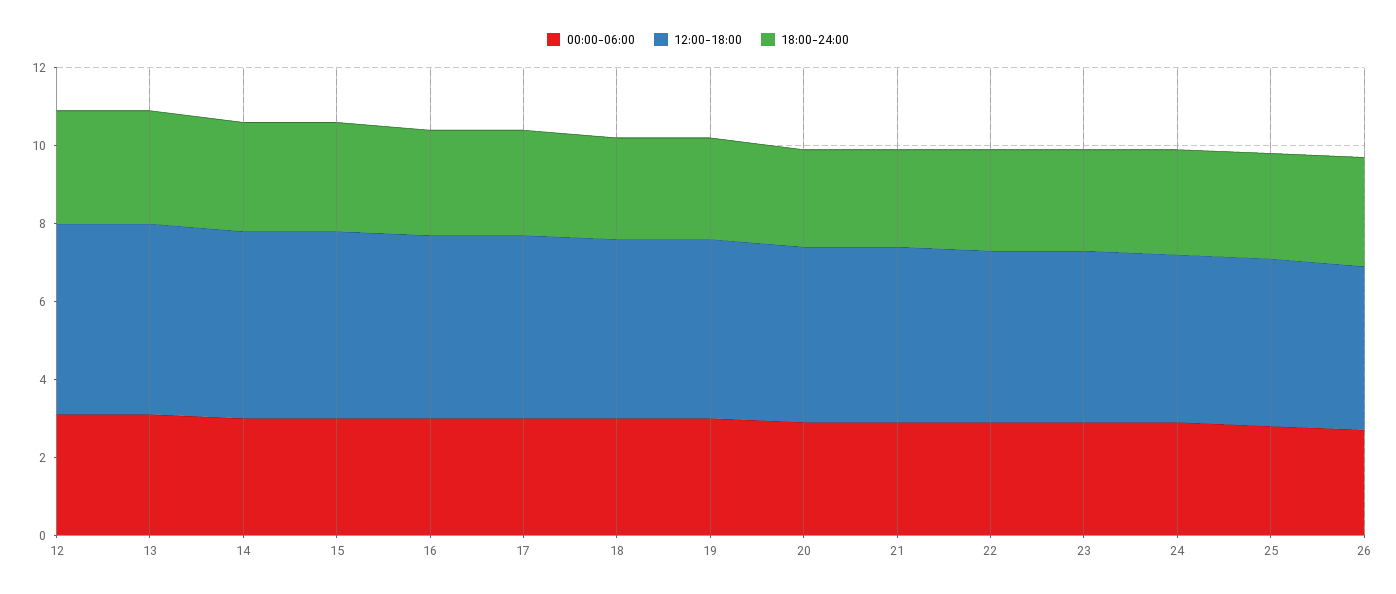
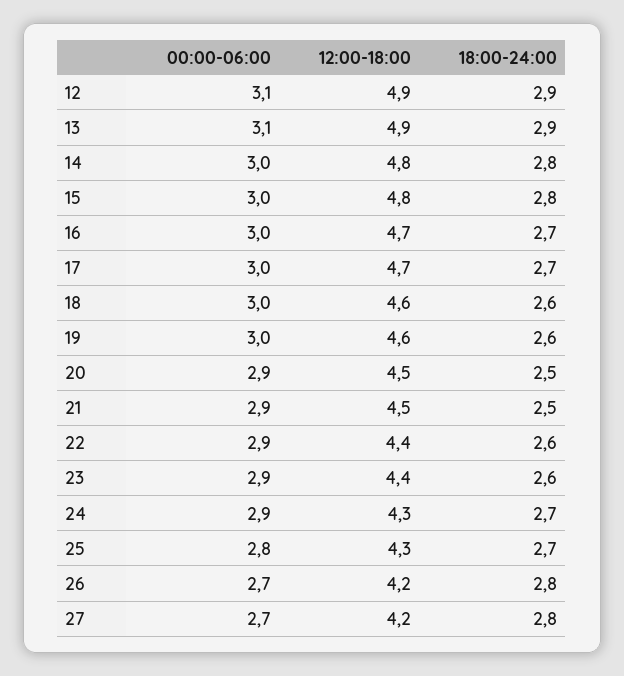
00:00-06:00, 27: none -> 2.7
12:00-18:00, 27: none -> 4.2
18:00-24:00, 27: none -> 2.8

